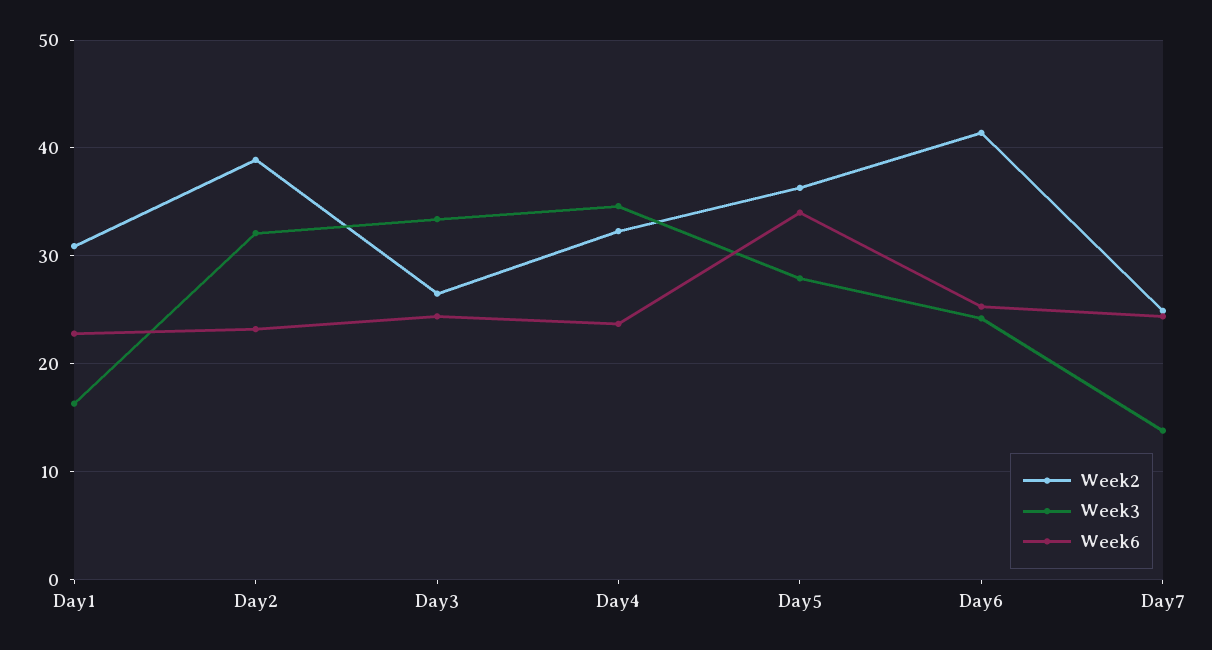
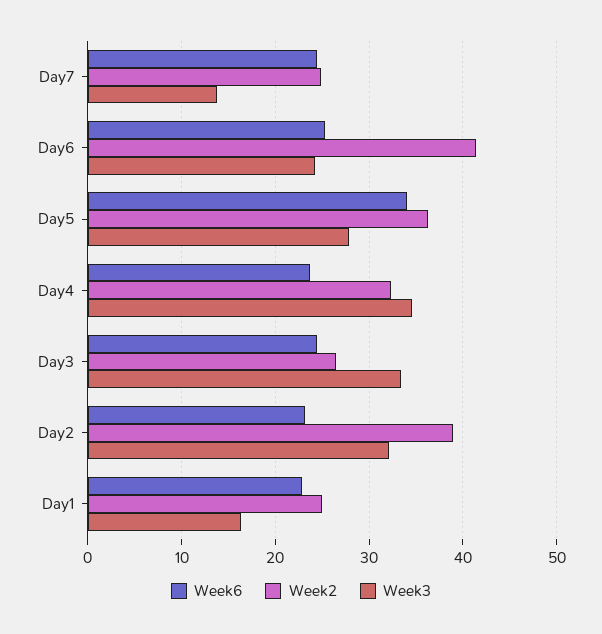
Week2, Day1: 31 -> 25

